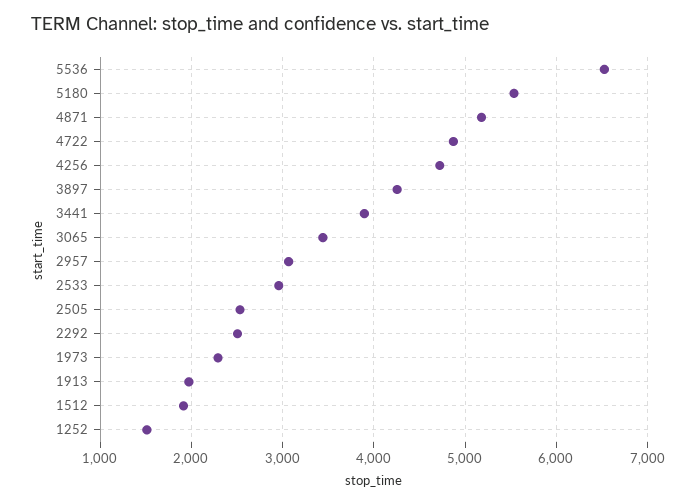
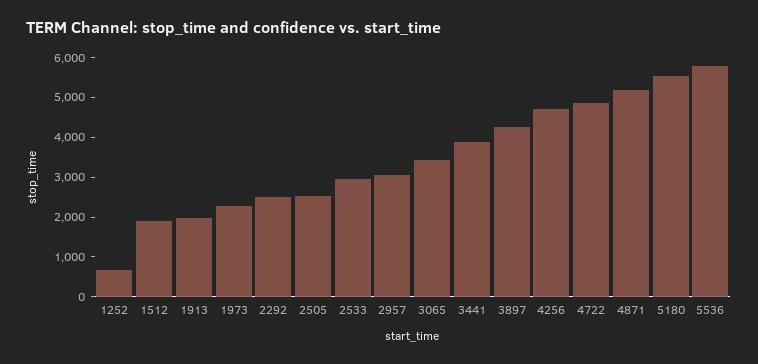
5536: 6500 -> 5750
1252: 1500 -> 750

